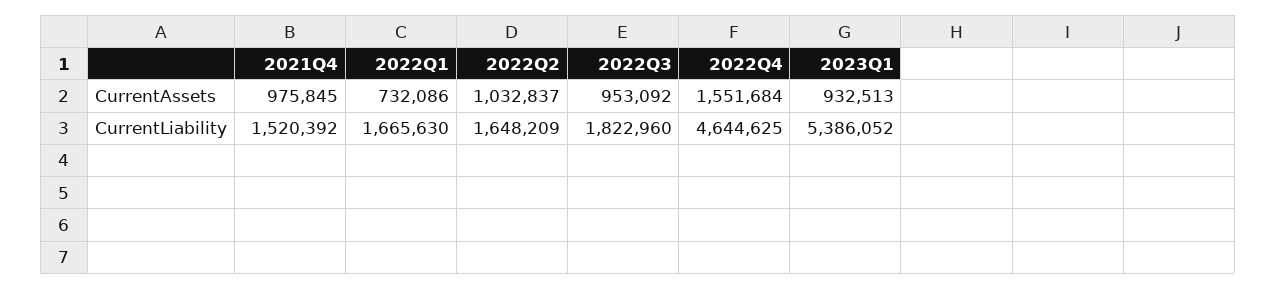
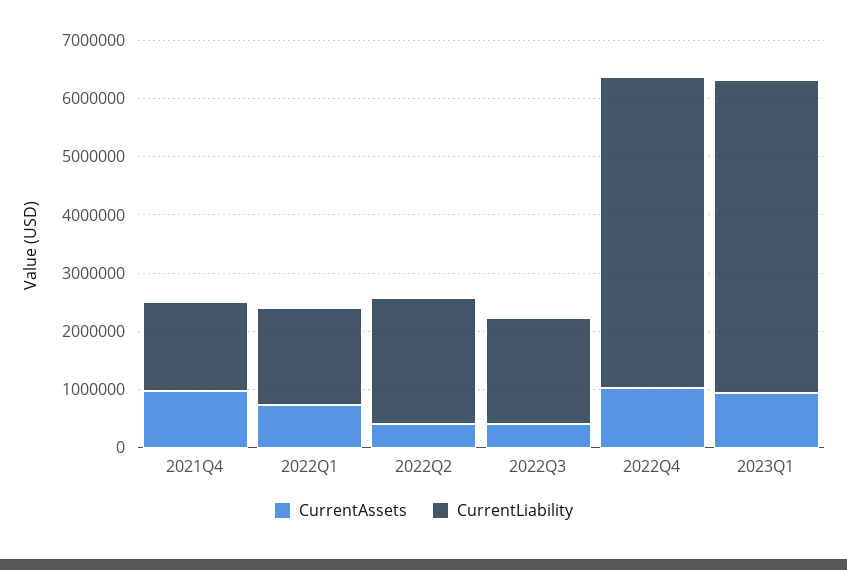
CurrentAssets, 2022Q2: 1032837 -> 400000
CurrentAssets, 2022Q3: 953092 -> 400000
CurrentAssets, 2022Q4: 1551684 -> 1000000
CurrentLiability, 2022Q2: 1648209 -> 2200000
CurrentLiability, 2022Q4: 4644625 -> 5400000

